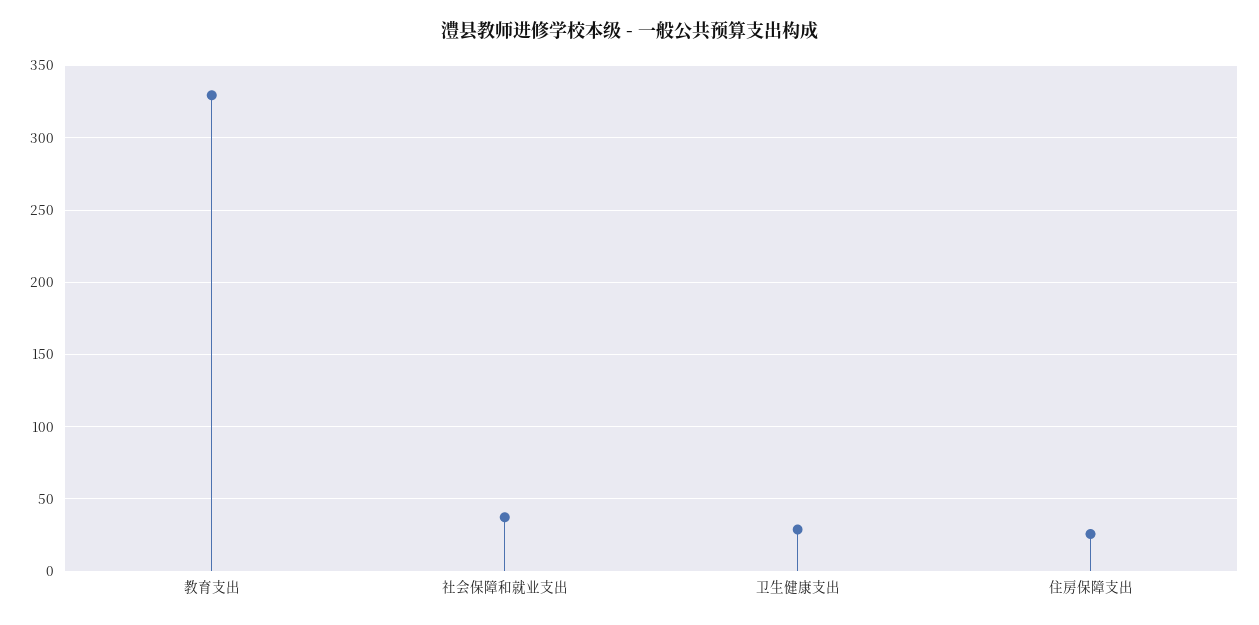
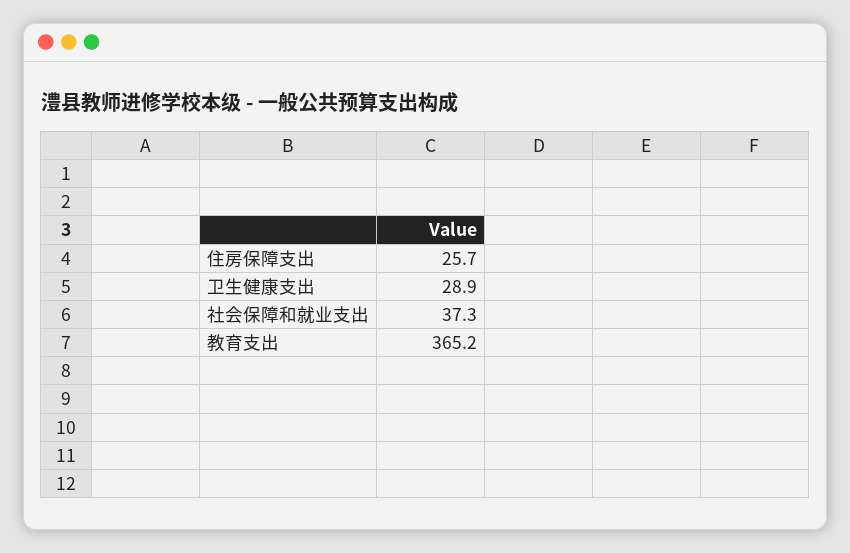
教育支出: 330 -> 365.2

